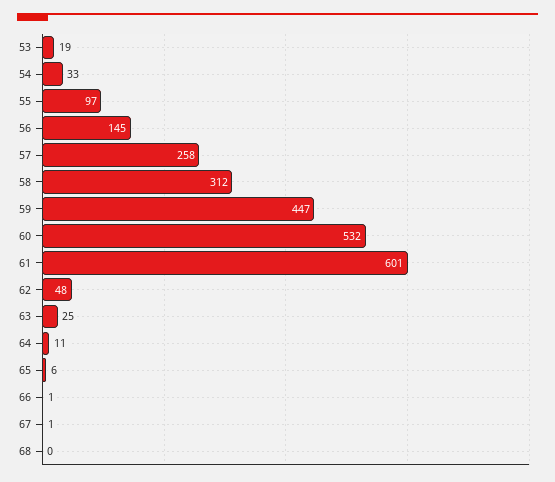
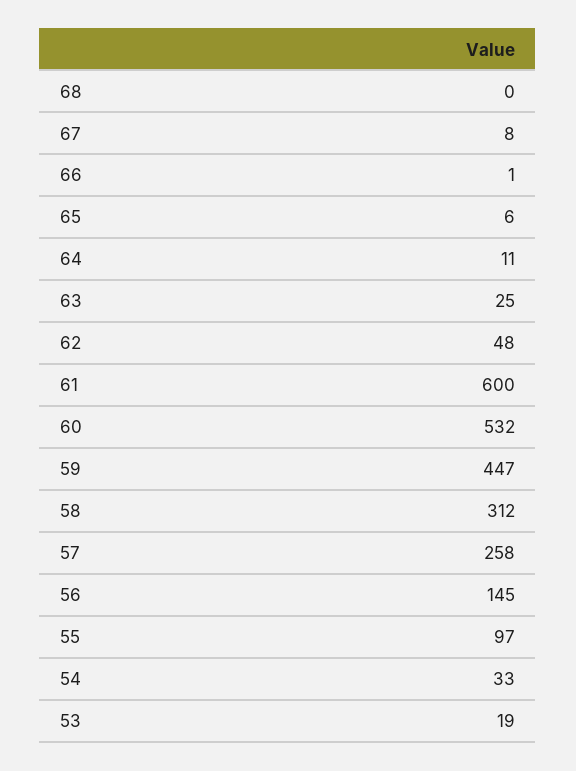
61: 601 -> 600
67: 1 -> 8

